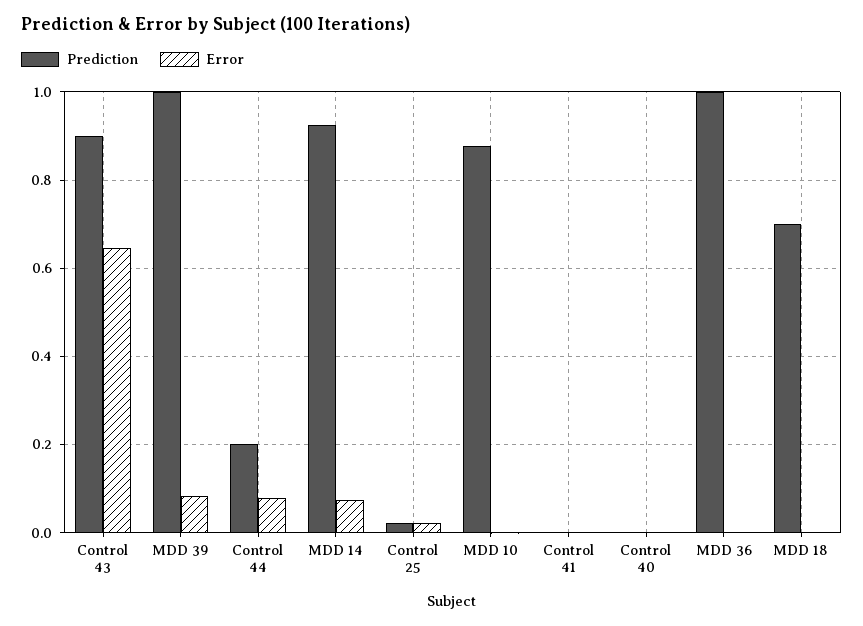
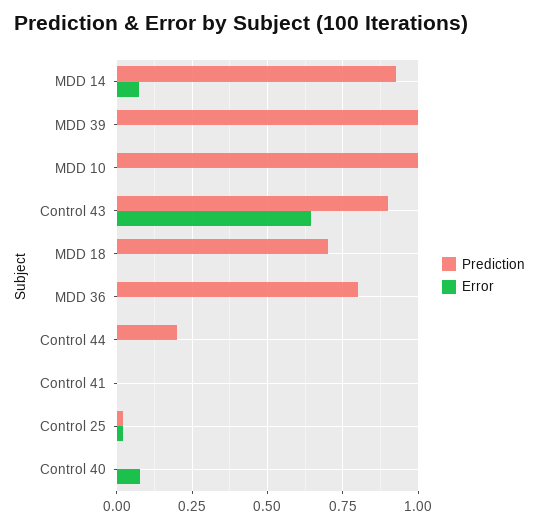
Error, MDD 39: 0.08 -> 0
Error, Control 44: 0.08 -> 0
Prediction, MDD 10: 0.88 -> 1
Error, Control 40: 0 -> 0.075
Prediction, MDD 36: 1 -> 0.8

